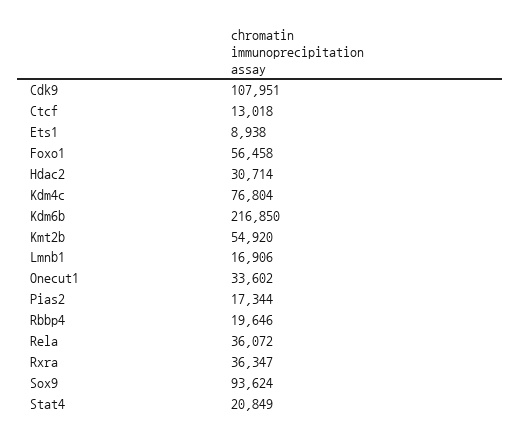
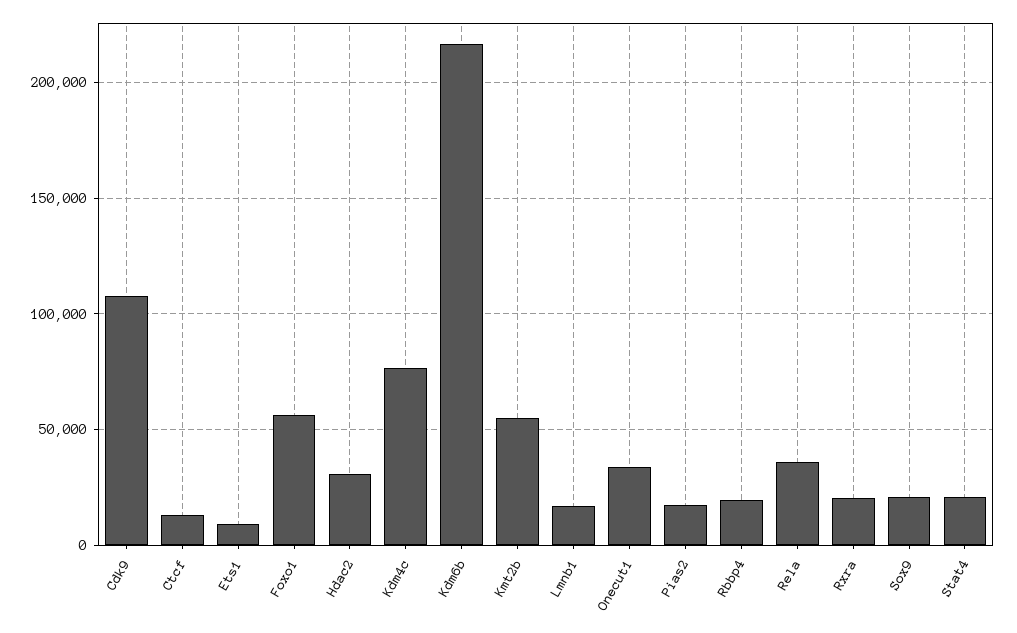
Rxra: 36347 -> 20000
Sox9: 93624 -> 20000

